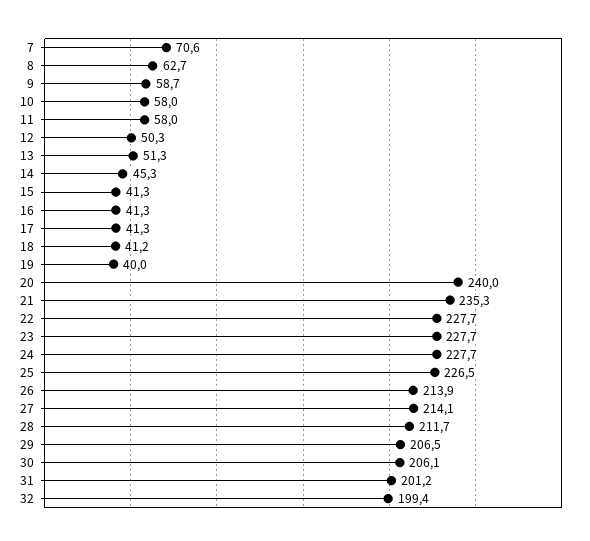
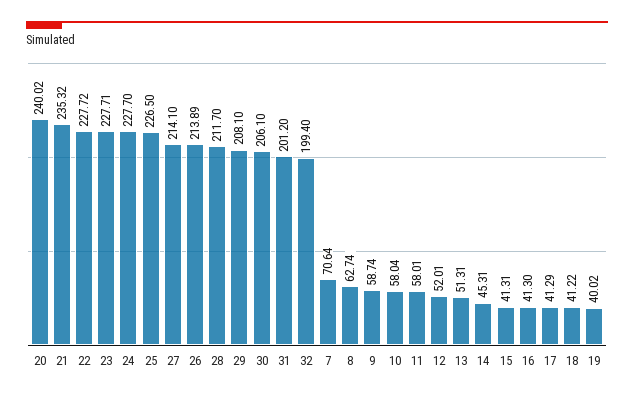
12: 50.3 -> 52.01
29: 206.5 -> 208.1

